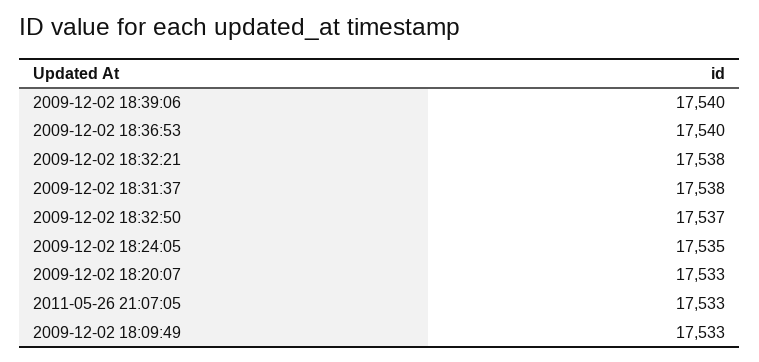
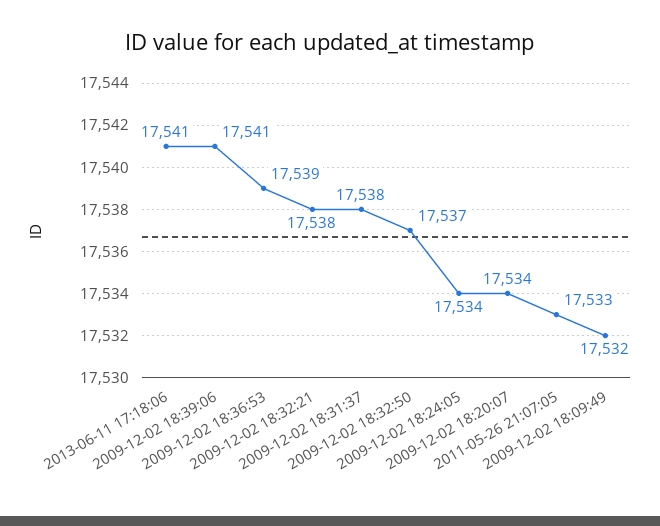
2009-12-02 18:39:06: 17540 -> 17541
2009-12-02 18:36:53: 17540 -> 17539
2009-12-02 18:24:05: 17535 -> 17534
2009-12-02 18:20:07: 17533 -> 17534
2009-12-02 18:09:49: 17533 -> 17532
2013-06-11 17:18:06: none -> 17541

